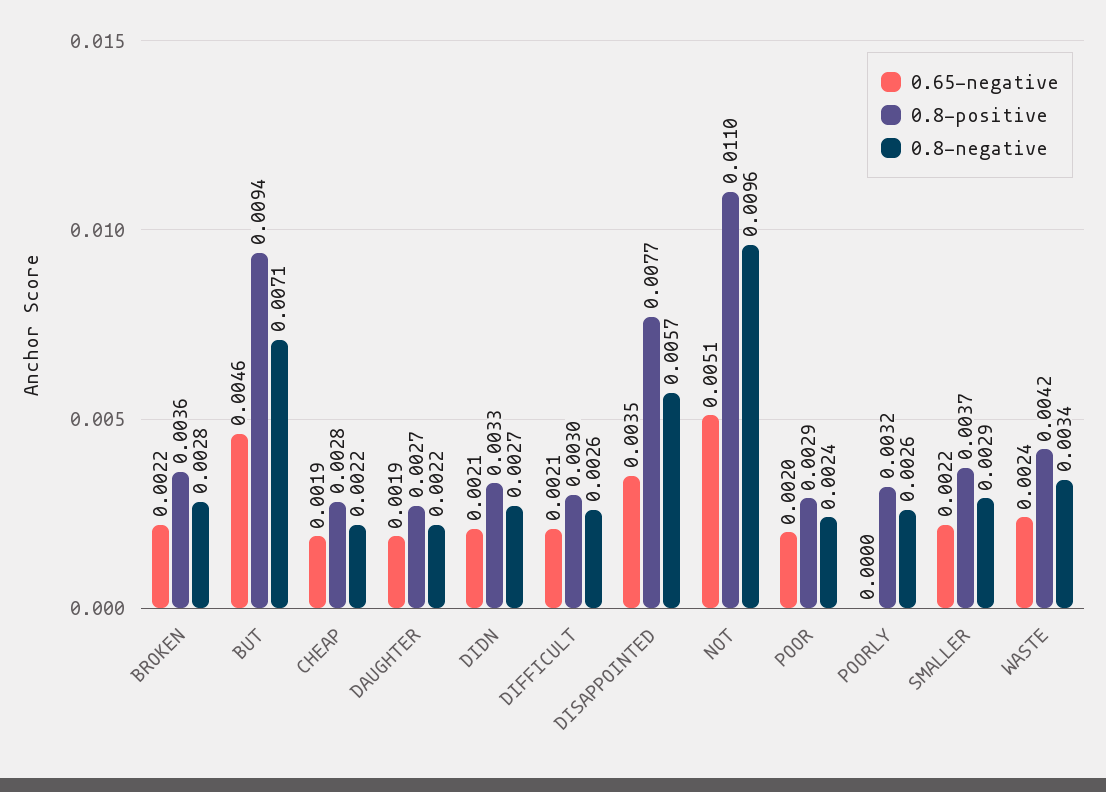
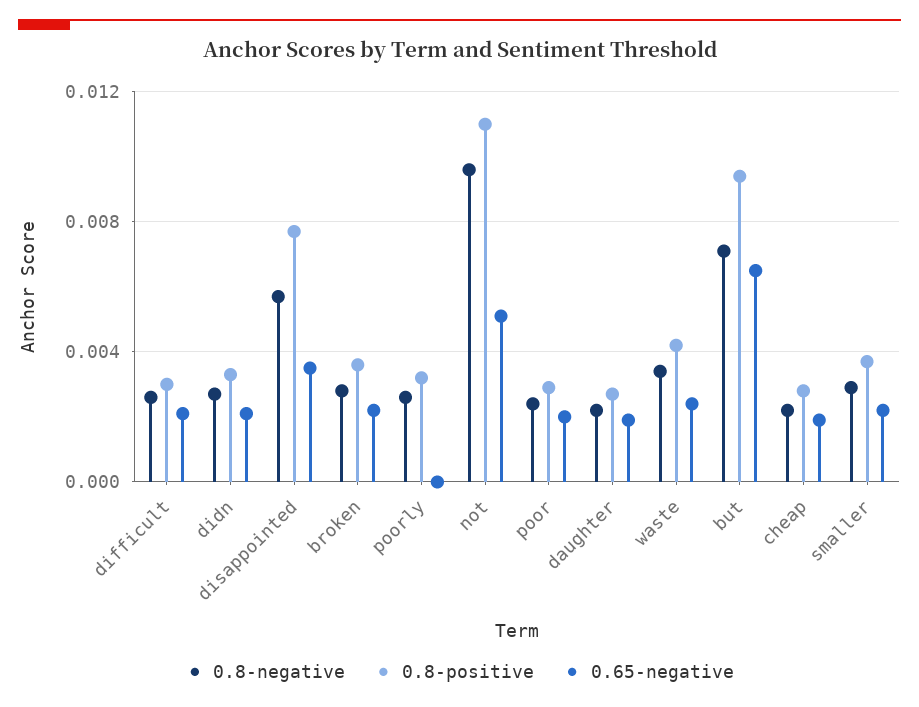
0.65-negative, BUT: 0.0046 -> 0.0065

